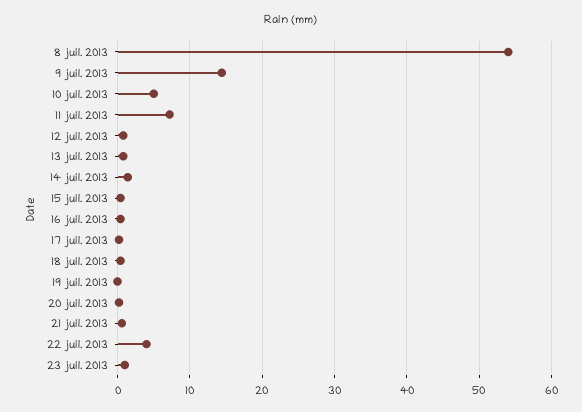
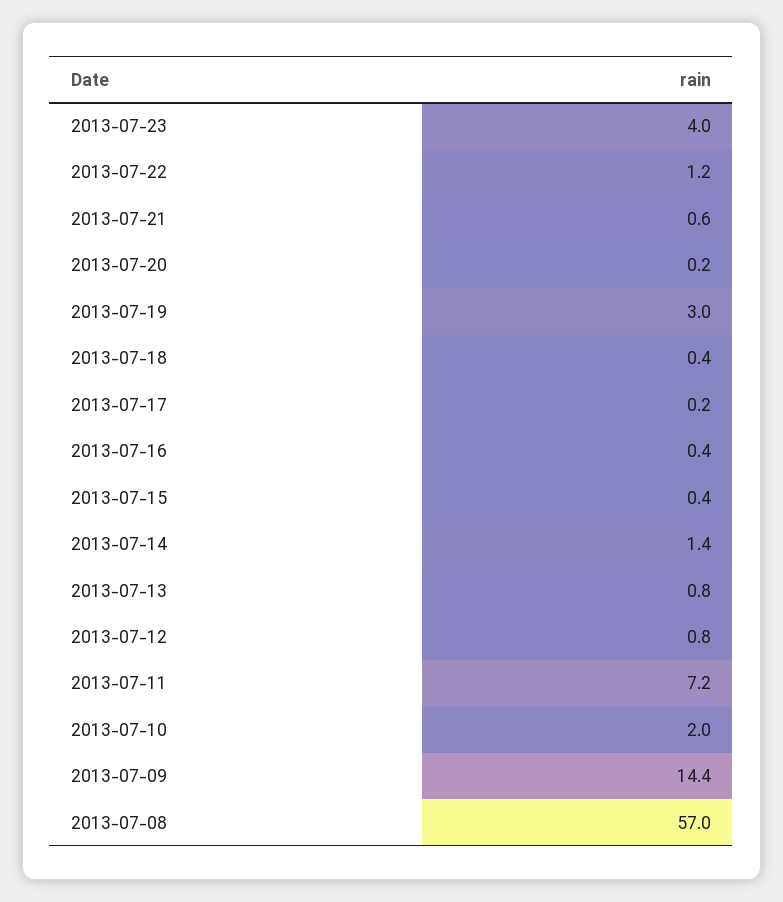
8 juil. 2013: 54 -> 57
10 juil. 2013: 5 -> 2
19 juil. 2013: 0 -> 3
22 juil. 2013: 4 -> 1.2
23 juil. 2013: 1 -> 4

